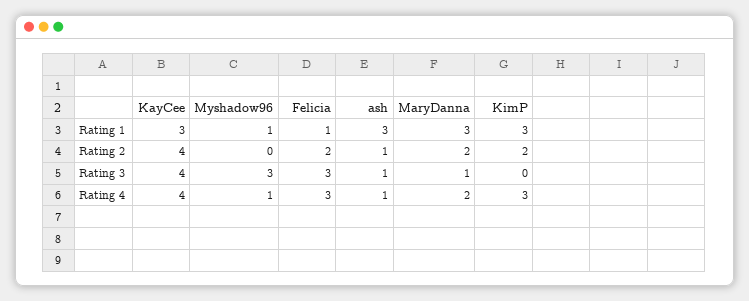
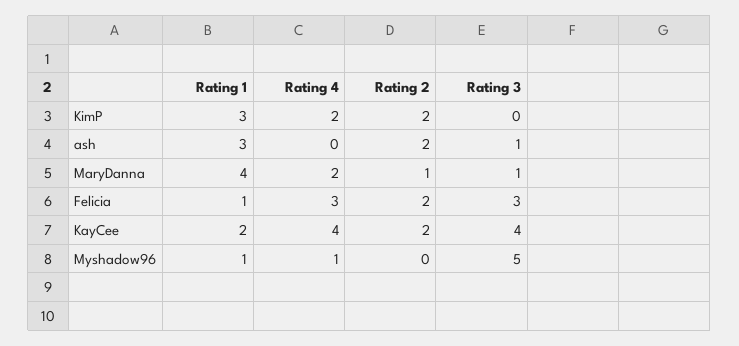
KayCee, Rating 1: 3 -> 2
MaryDanna, Rating 1: 3 -> 4
KayCee, Rating 2: 4 -> 2
ash, Rating 2: 1 -> 2
MaryDanna, Rating 2: 2 -> 1
Myshadow96, Rating 3: 3 -> 5
ash, Rating 4: 1 -> 0
KimP, Rating 4: 3 -> 2

